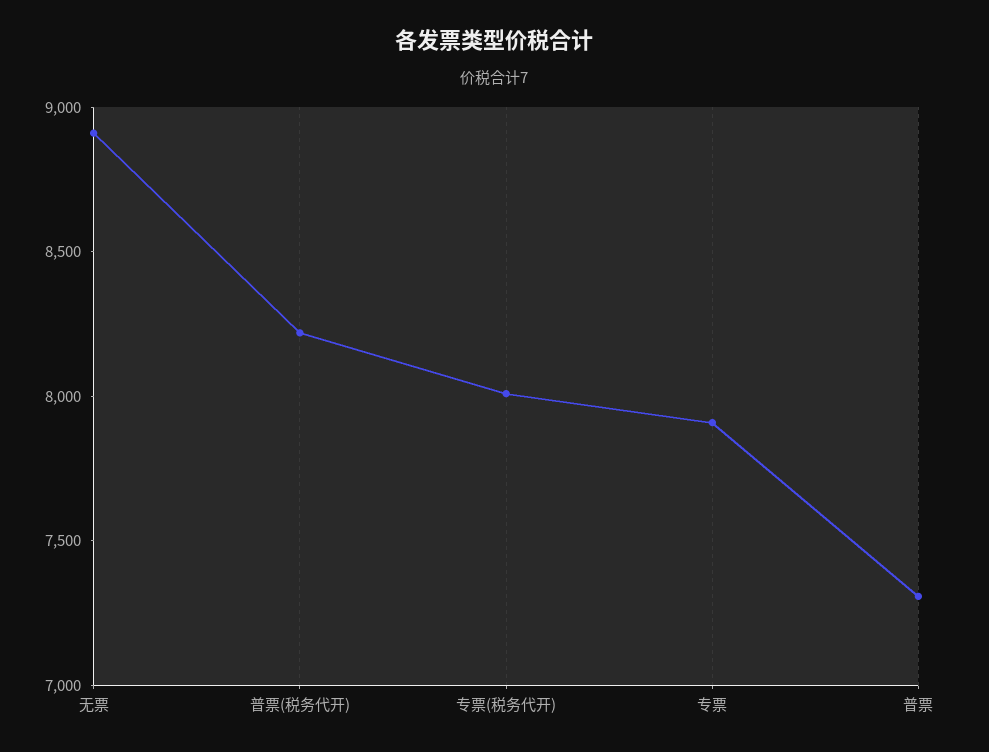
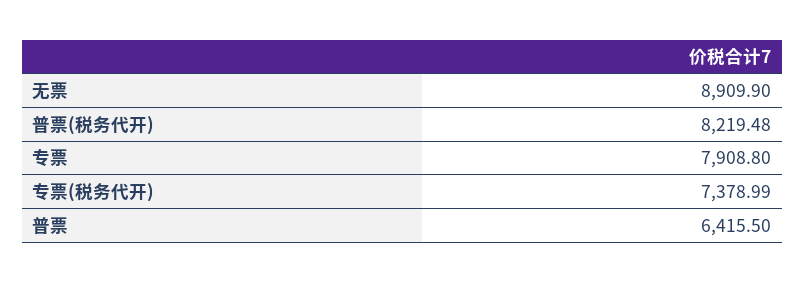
专票(税务代开): 8000 -> 7378.99
普票: 7300 -> 6415.5

